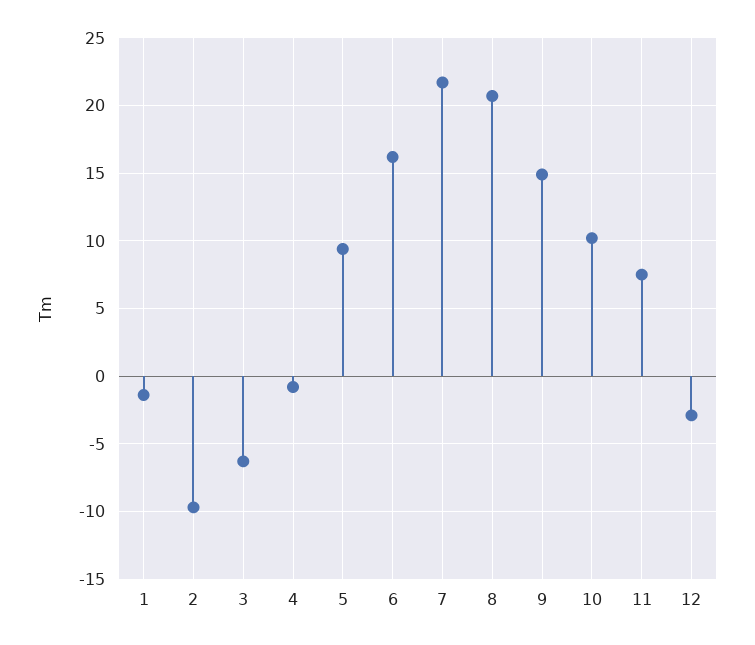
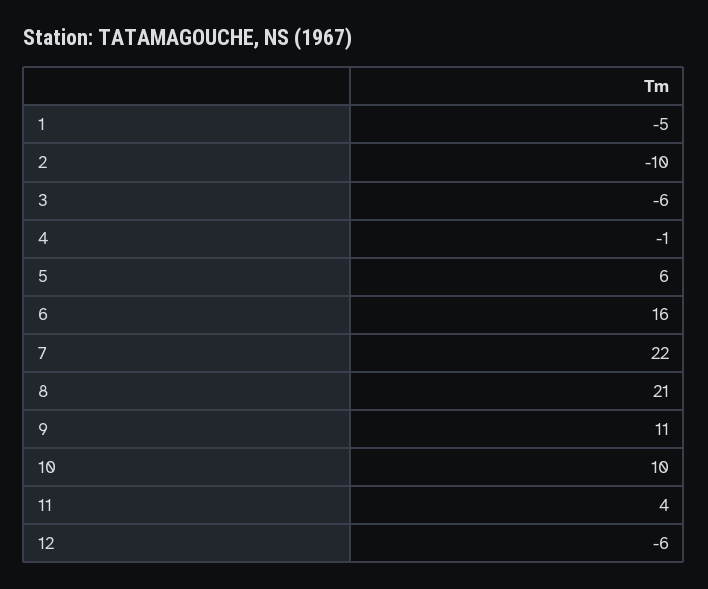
1: -1.5 -> -5
5: 9.5 -> 6
9: 15 -> 11
11: 7.5 -> 4
12: -3 -> -6

